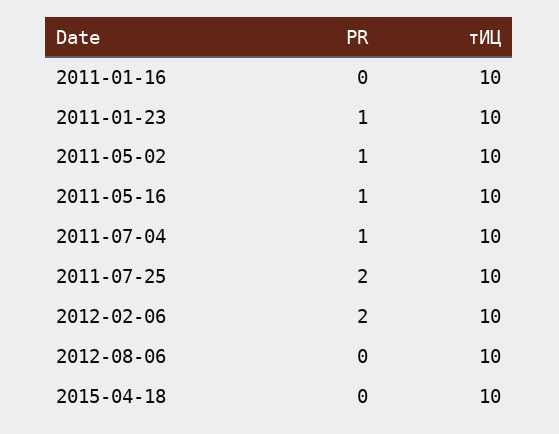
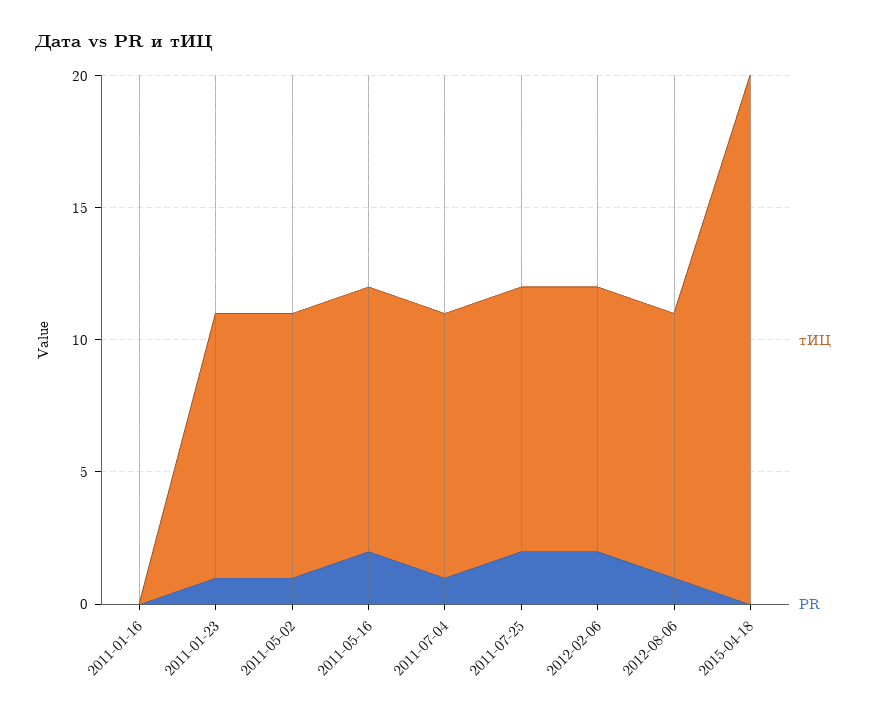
тИЦ, 2011-01-16: 10 -> 0
PR, 2011-05-16: 1 -> 2
PR, 2012-08-06: 0 -> 1
тИЦ, 2015-04-18: 10 -> 20

